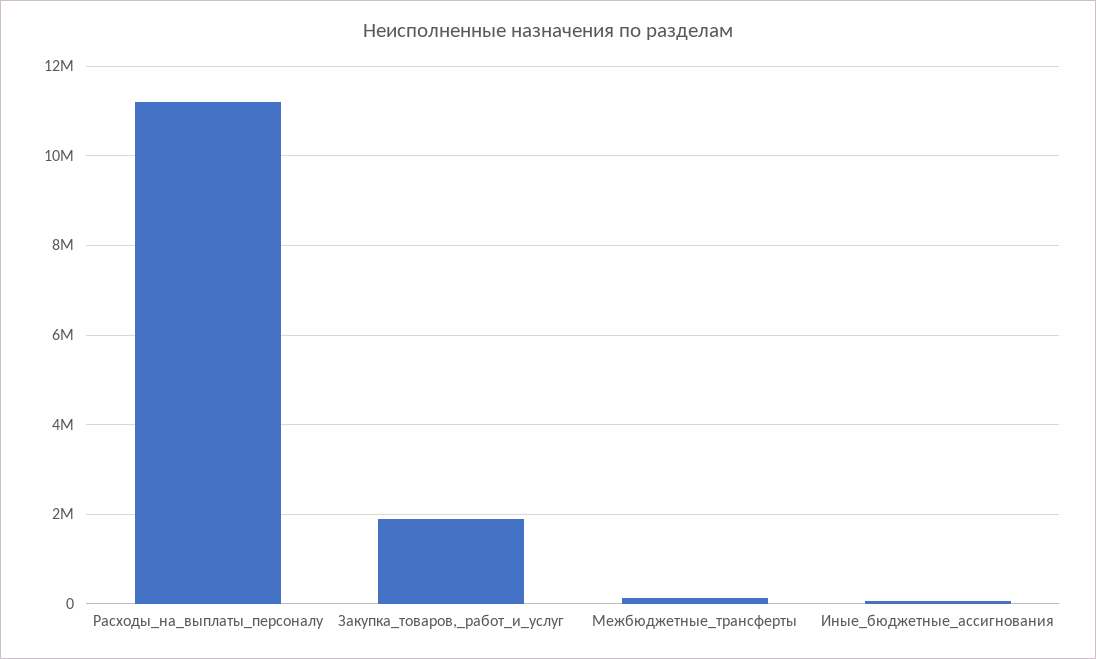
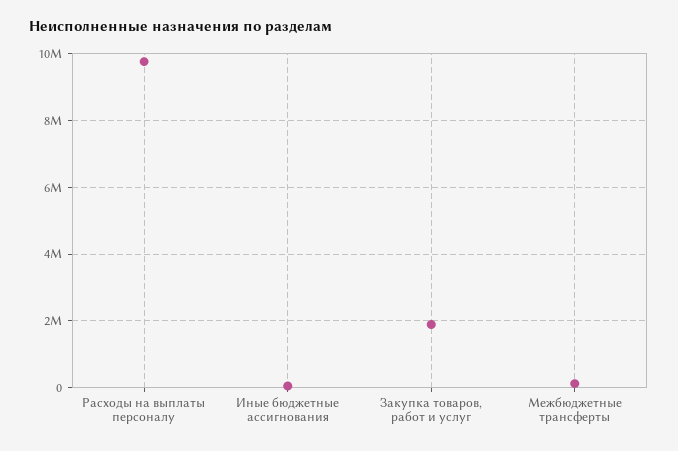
Расходы_на_выплаты_персоналу: 11200000 -> 9800000

